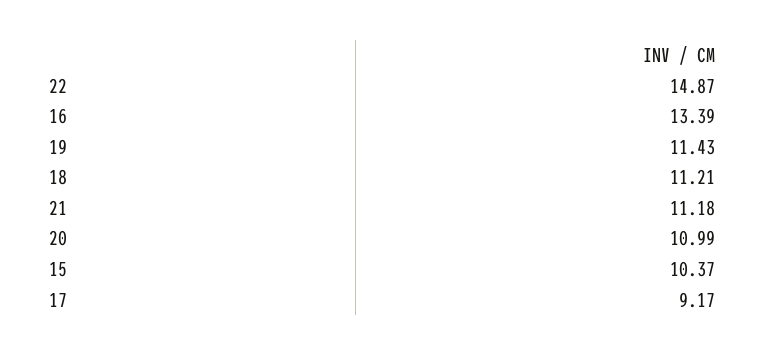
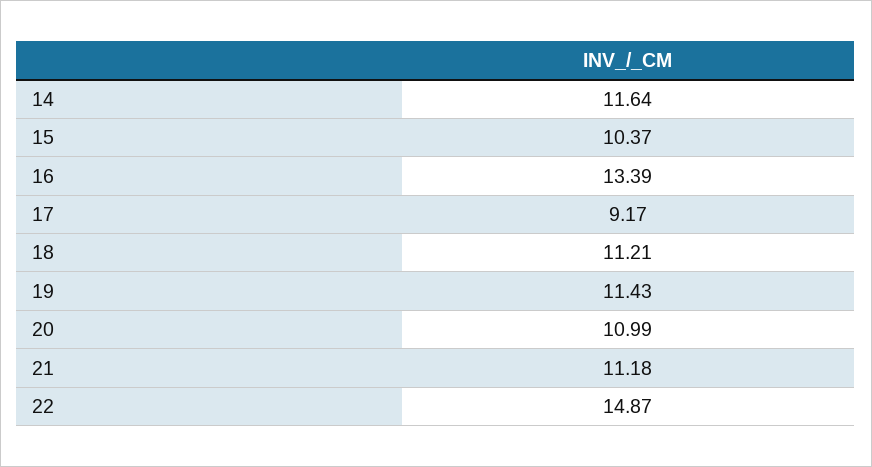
14: none -> 11.64

